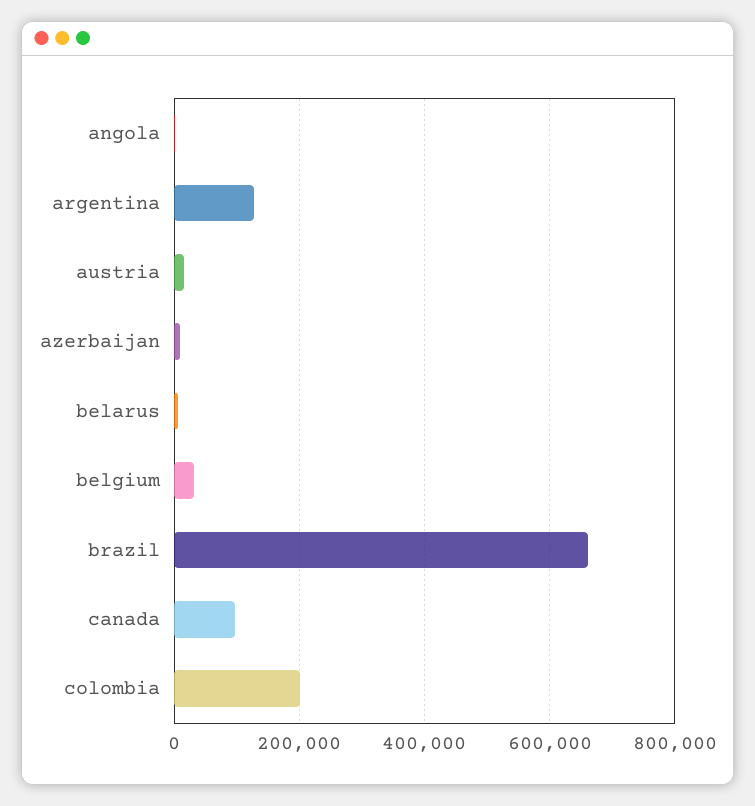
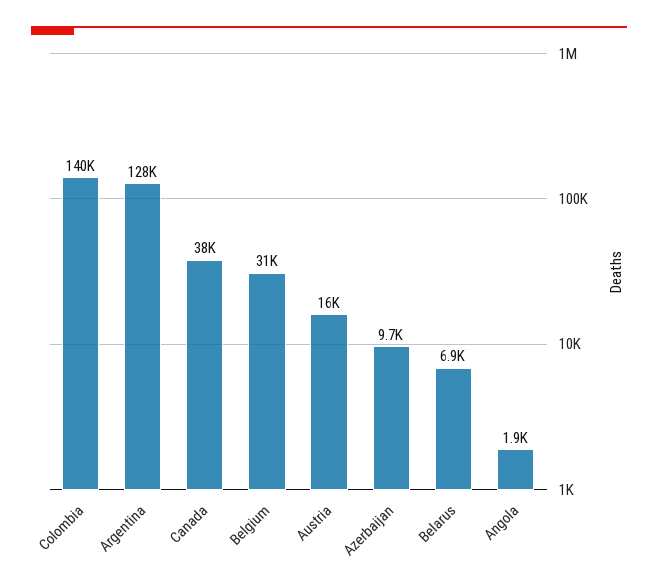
brazil: 660000 -> none
canada: 100000 -> 38000
colombia: 200000 -> 140000

